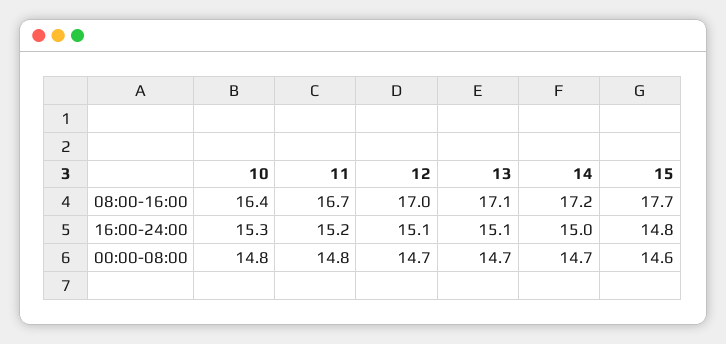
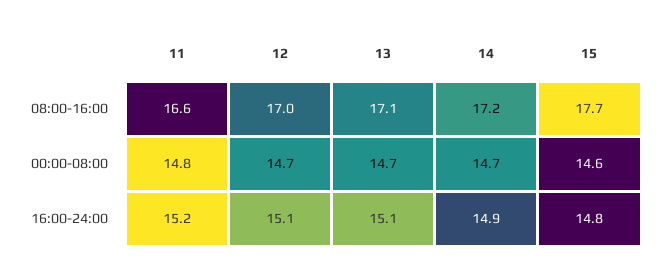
10, 08:00-16:00: 16.4 -> none
11, 08:00-16:00: 16.7 -> 16.6
10, 16:00-24:00: 15.3 -> none
14, 16:00-24:00: 15 -> 14.9
10, 00:00-08:00: 14.8 -> none

